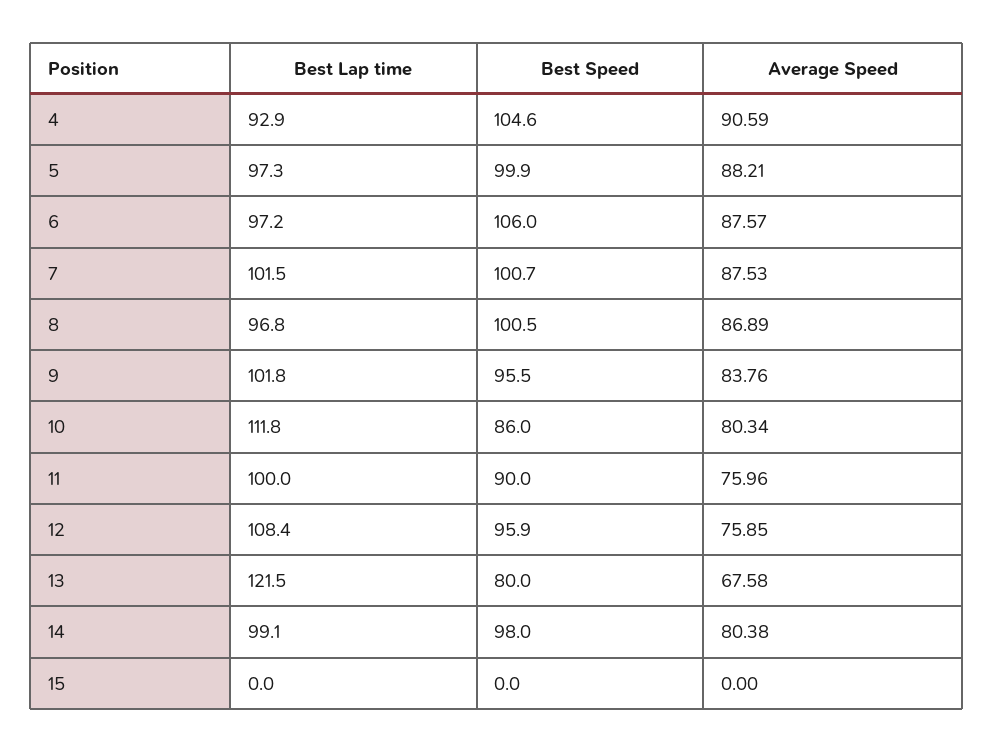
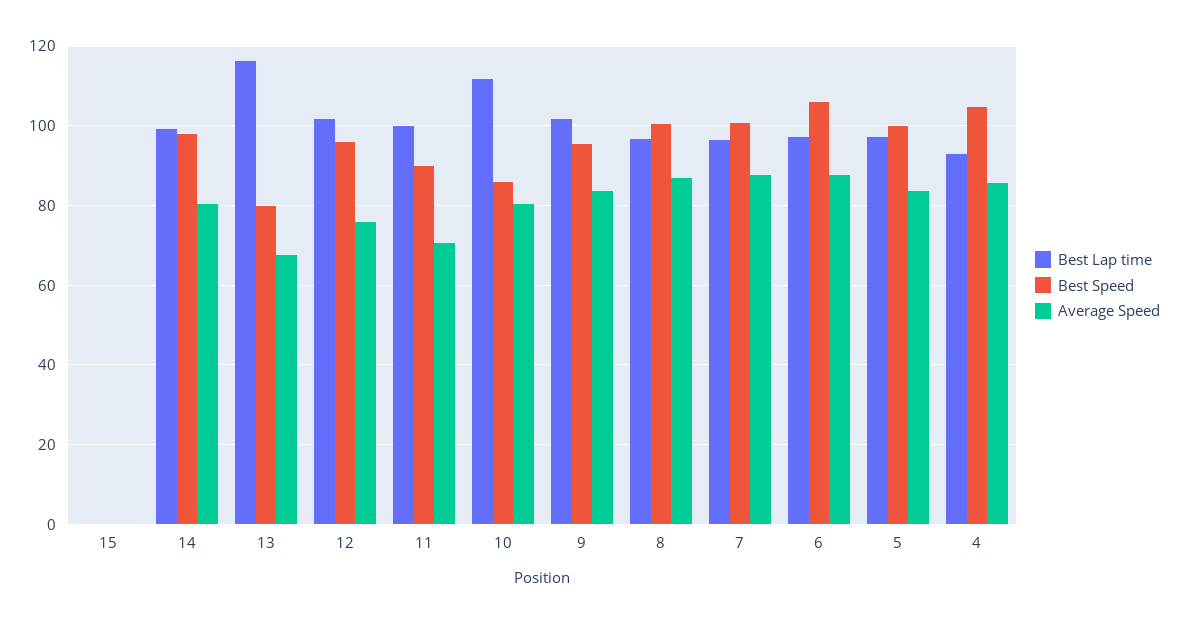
Average Speed, 4: 90.59 -> 86
Average Speed, 5: 88.21 -> 84
Best Lap time, 7: 101.5 -> 96
Average Speed, 11: 75.96 -> 70
Best Lap time, 12: 108.4 -> 102
Best Lap time, 13: 121.5 -> 116

